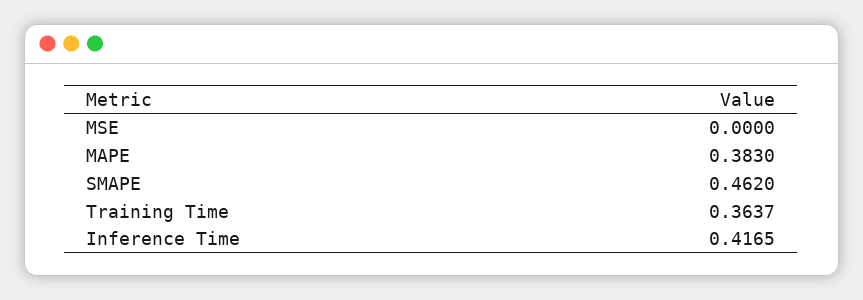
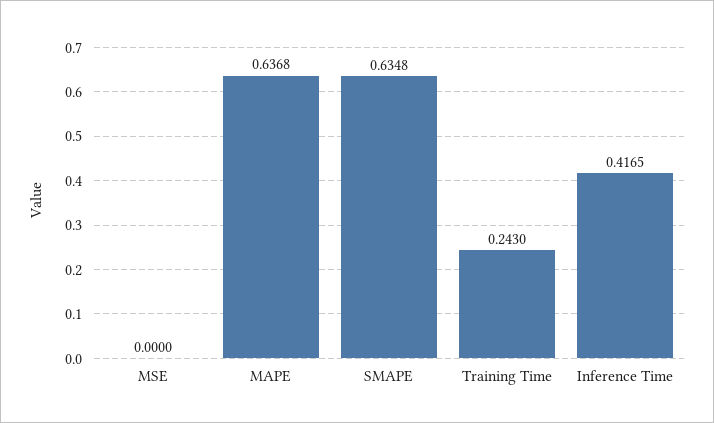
MAPE: 0.383 -> 0.6368
SMAPE: 0.462 -> 0.6348
Training Time: 0.3637 -> 0.243

